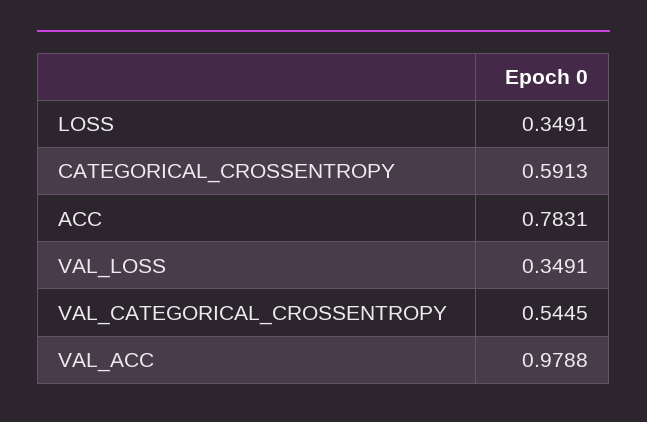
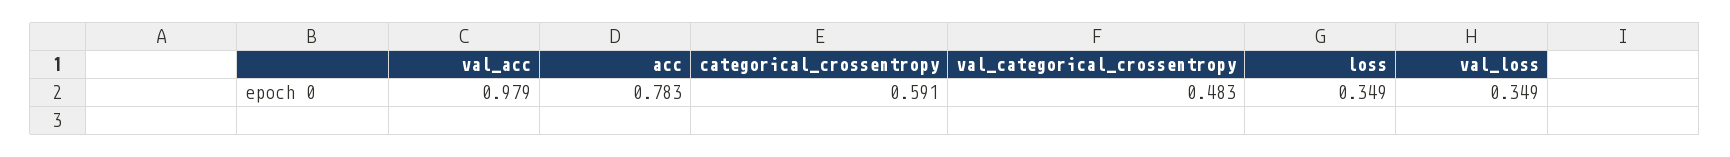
VAL_CATEGORICAL_CROSSENTROPY: 0.5445 -> 0.483

